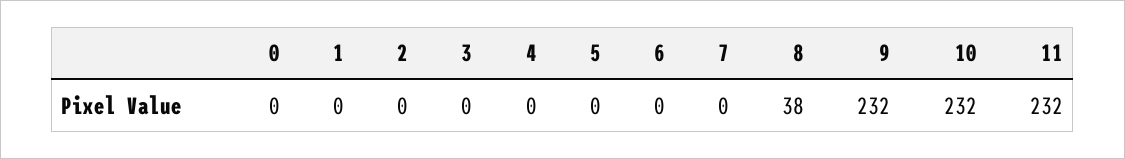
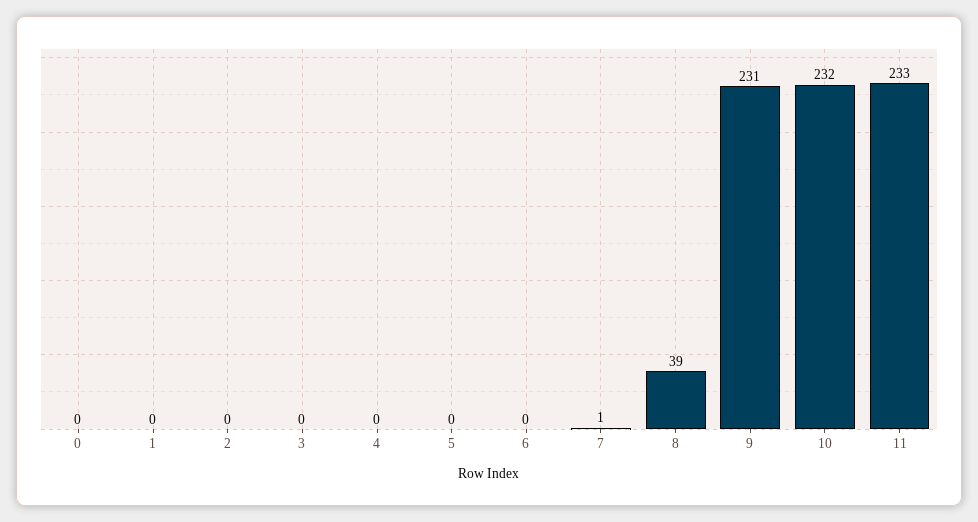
7: 0 -> 1
8: 38 -> 39
9: 232 -> 231
11: 232 -> 233

